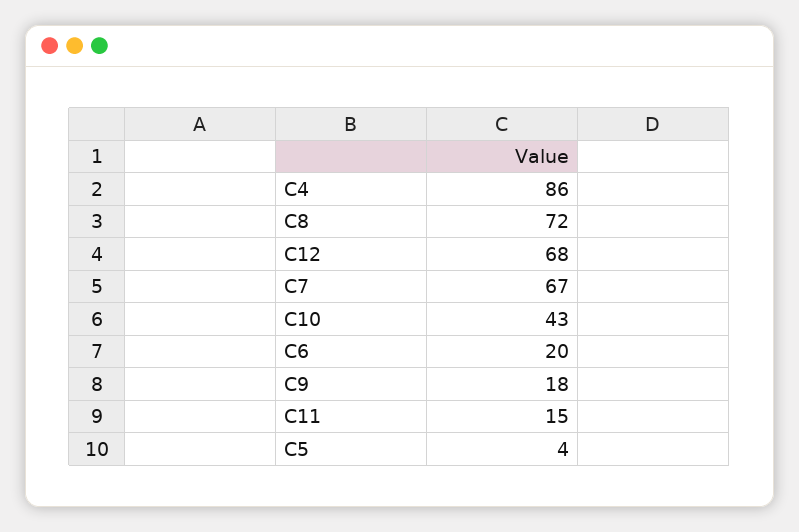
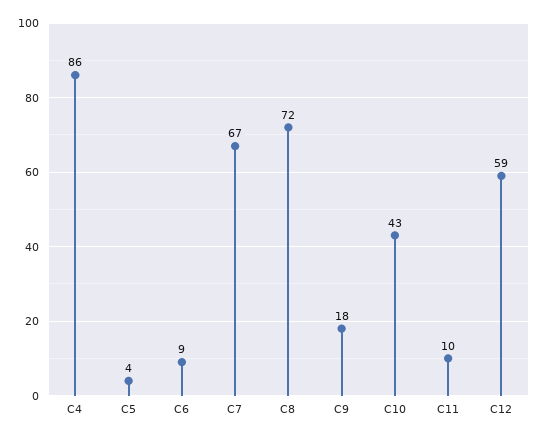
C12: 68 -> 59
C6: 20 -> 9
C11: 15 -> 10

